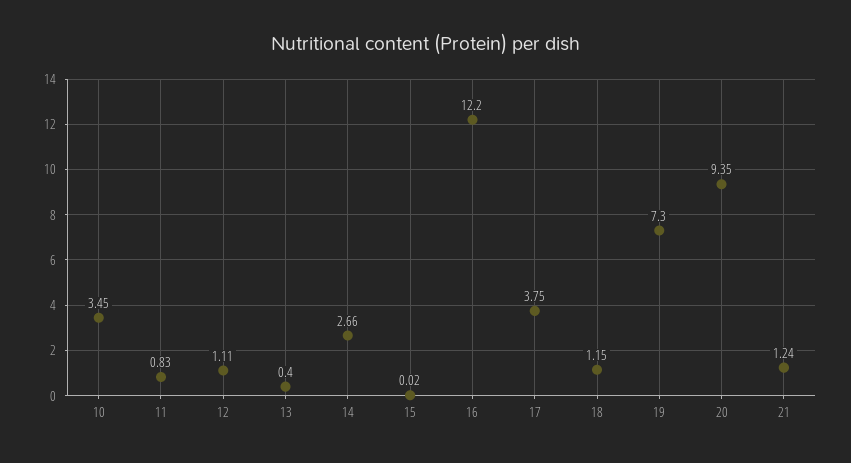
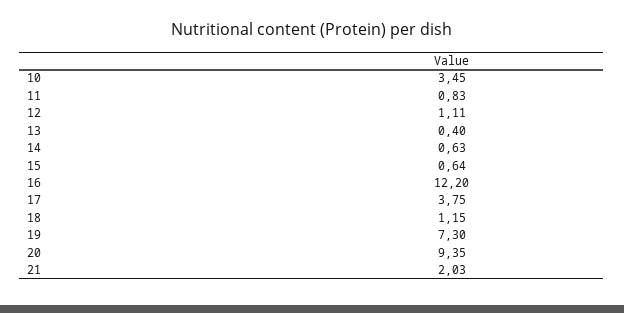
14: 2.66 -> 0.63
15: 0.02 -> 0.64
21: 1.24 -> 2.03

